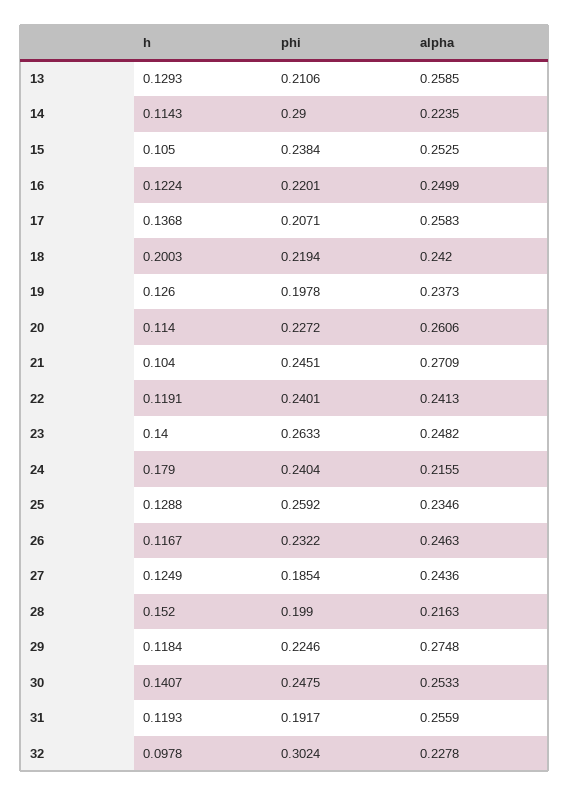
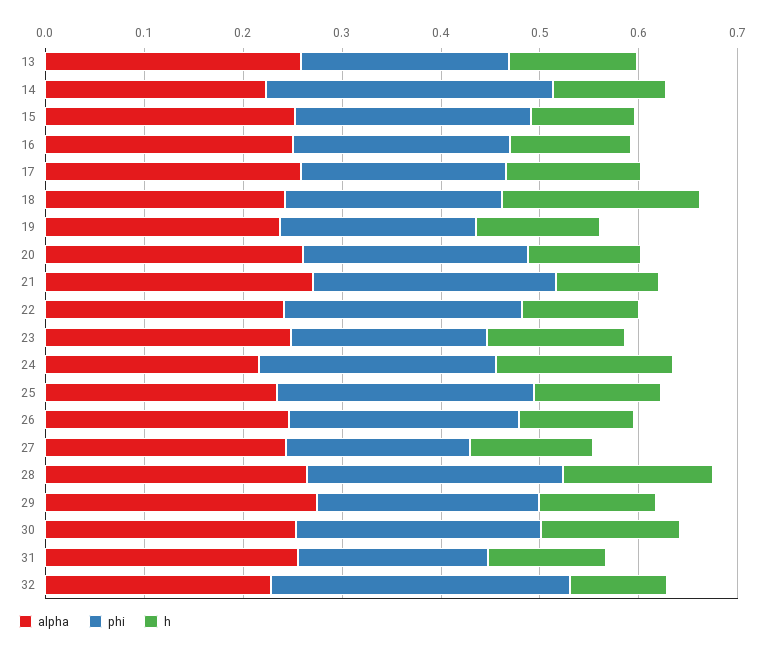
phi, 23: 0.2633 -> 0.2
phi, 28: 0.199 -> 0.26
alpha, 28: 0.2163 -> 0.26

